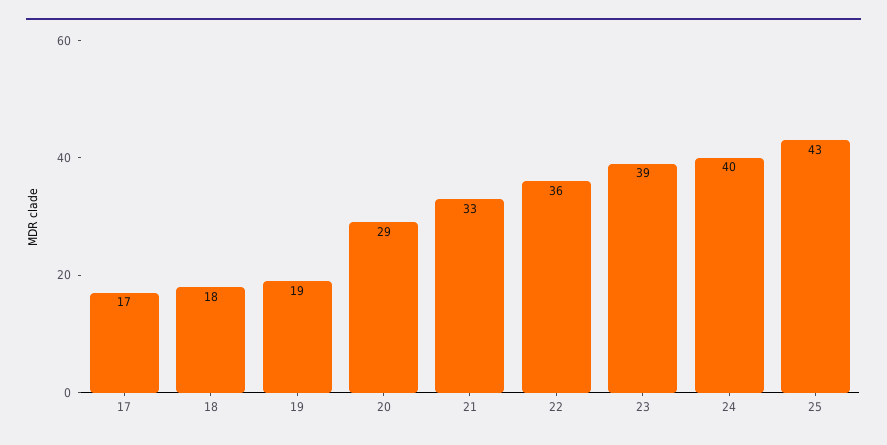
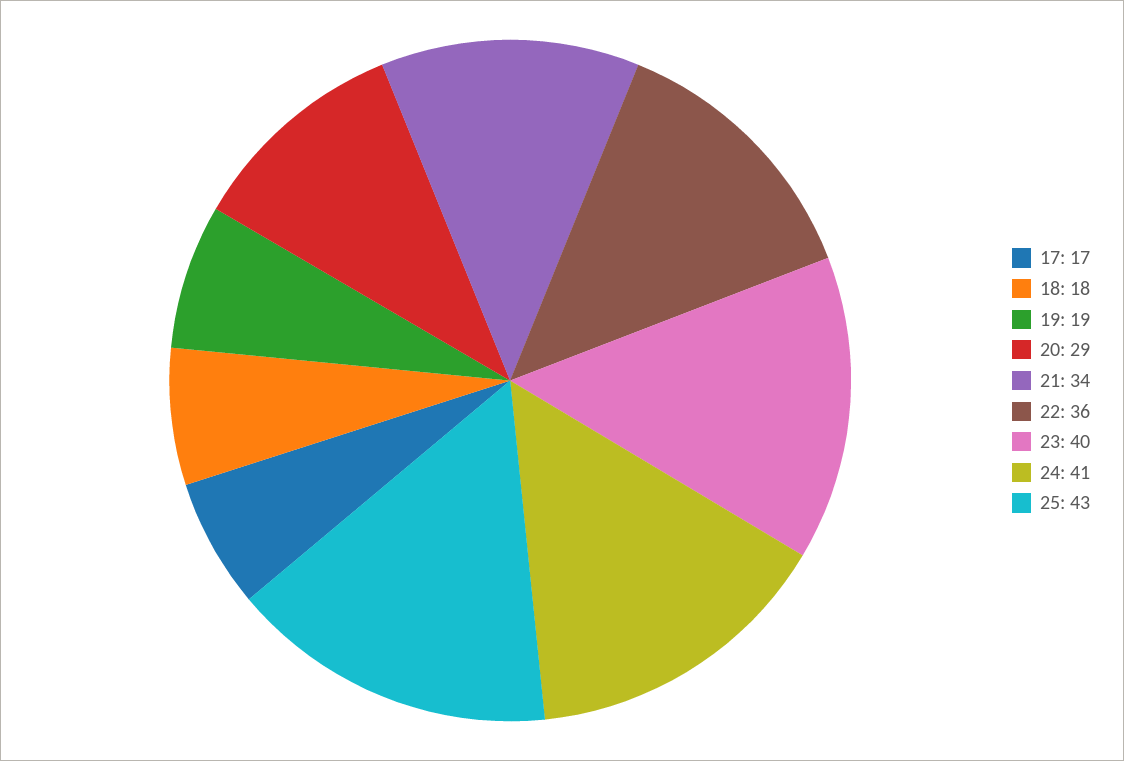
21: 33 -> 34
23: 39 -> 40
24: 40 -> 41

